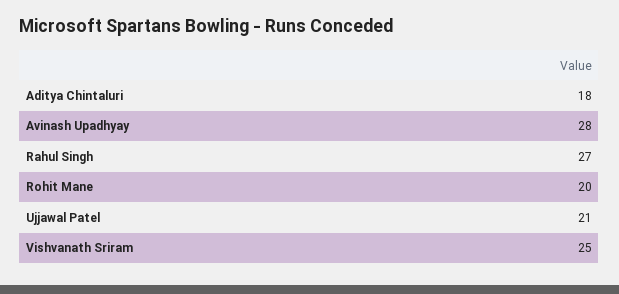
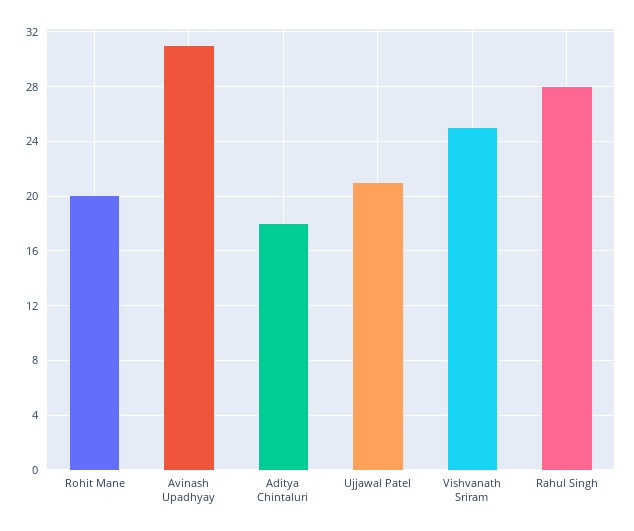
Avinash Upadhyay: 28 -> 31
Rahul Singh: 27 -> 28

